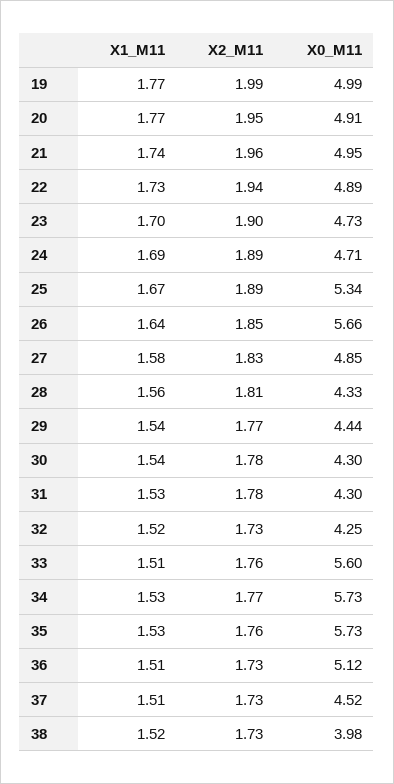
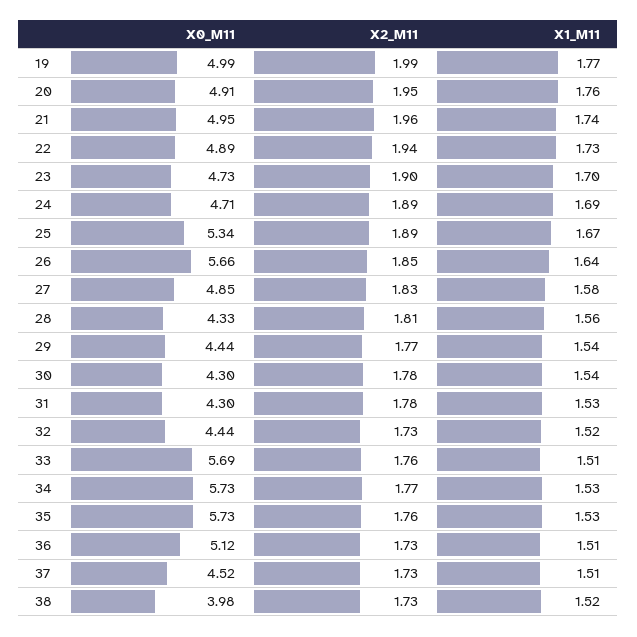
X1_M11, 20: 1.77 -> 1.76
X0_M11, 32: 4.25 -> 4.44
X0_M11, 33: 5.6 -> 5.69

